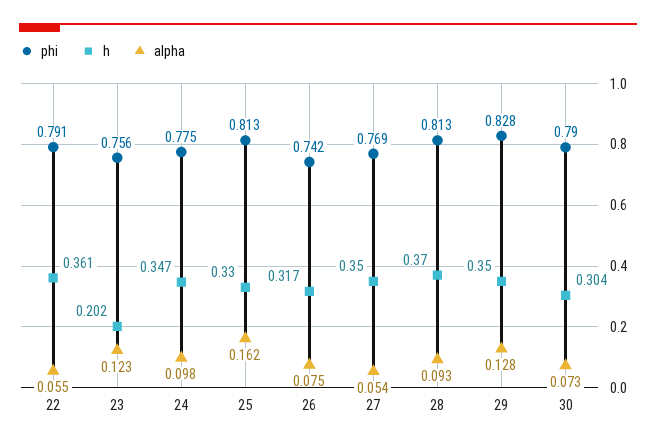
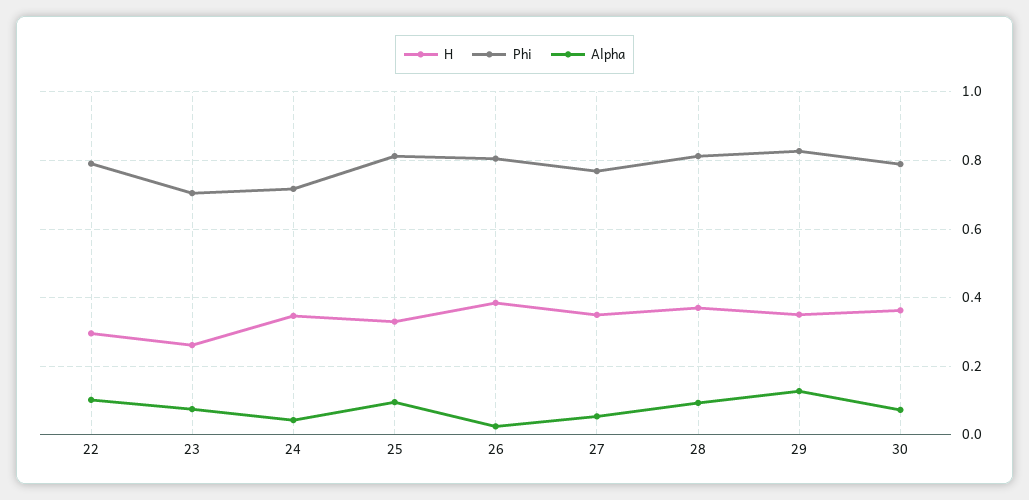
h, 22: 0.361 -> 0.3
alpha, 22: 0.055 -> 0.1
phi, 23: 0.756 -> 0.7
h, 23: 0.202 -> 0.26
alpha, 23: 0.123 -> 0.08
phi, 24: 0.775 -> 0.72
alpha, 24: 0.098 -> 0.04
alpha, 25: 0.162 -> 0.1
phi, 26: 0.742 -> 0.8
h, 26: 0.317 -> 0.38
alpha, 26: 0.075 -> 0.02
h, 30: 0.304 -> 0.36

